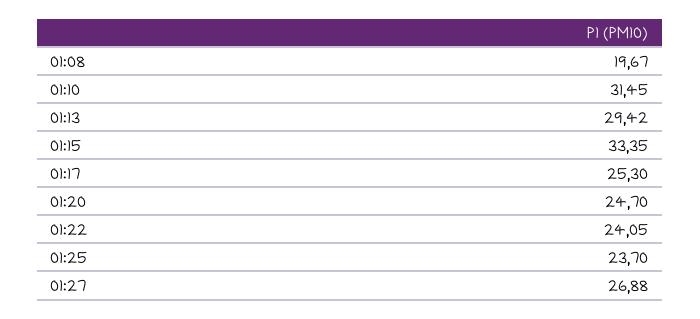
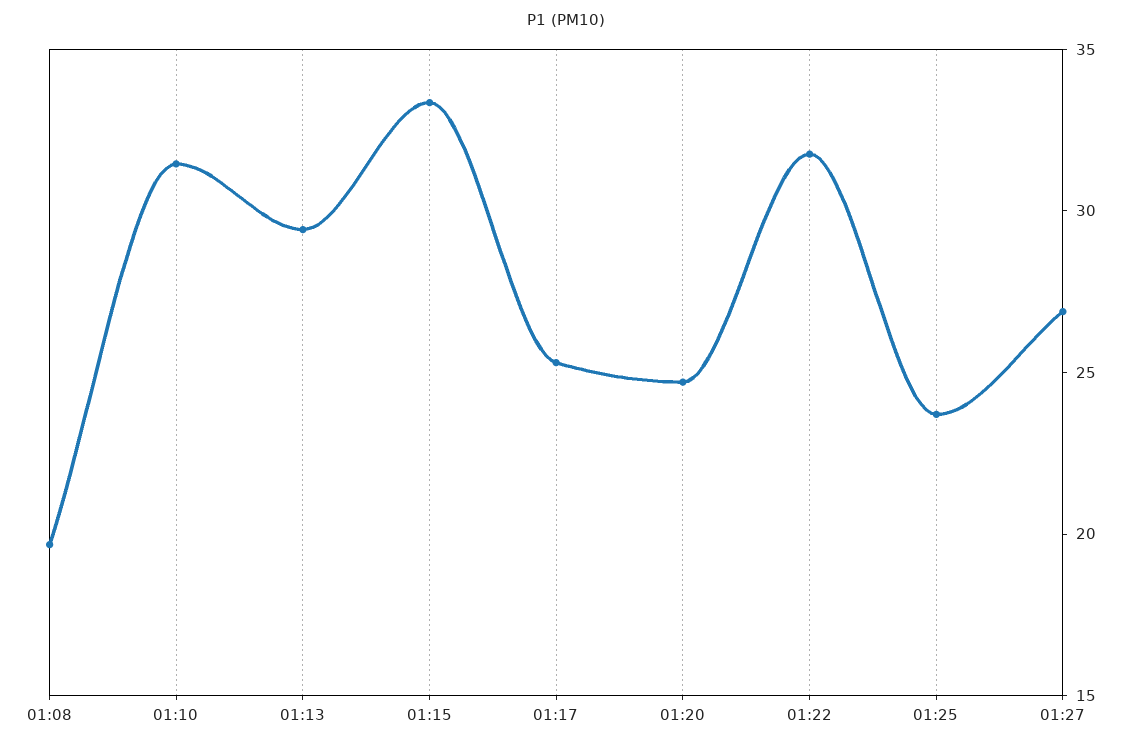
01:22: 24.05 -> 32

